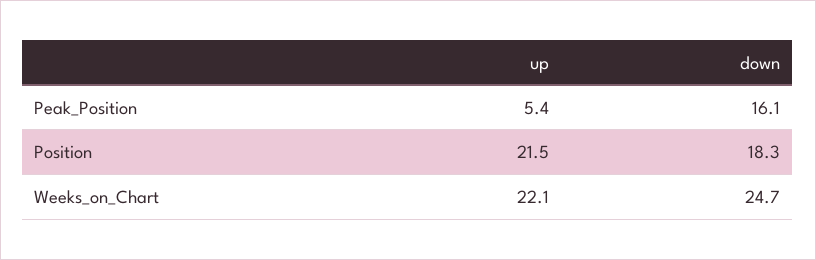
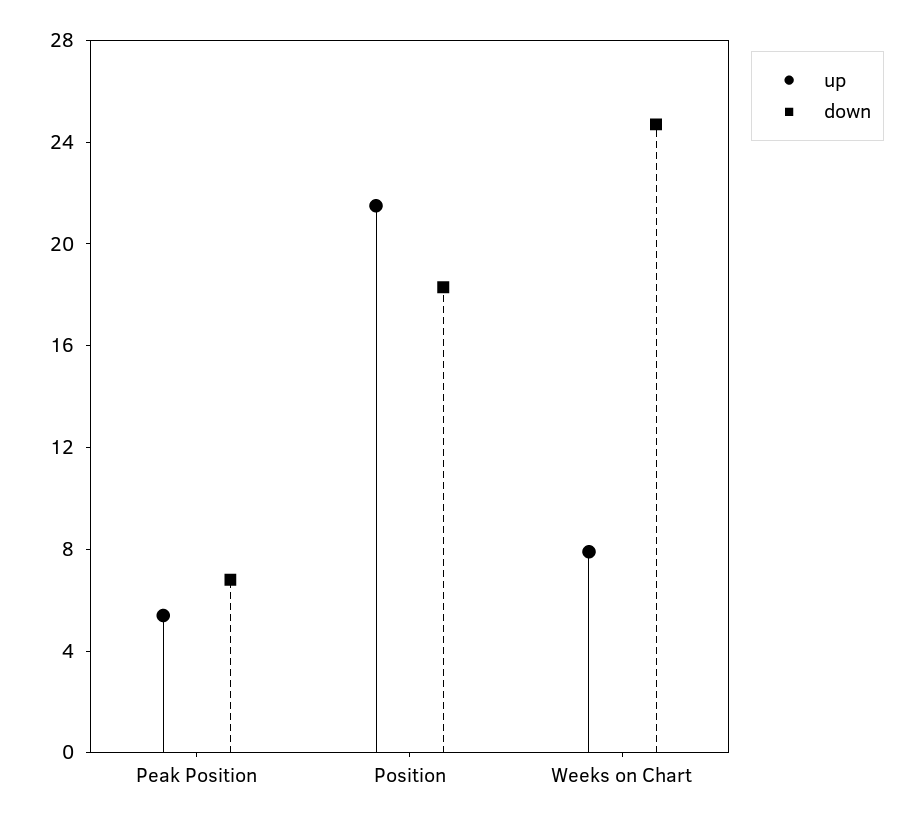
down, Peak_Position: 16.1 -> 7
up, Weeks_on_Chart: 22.1 -> 8

